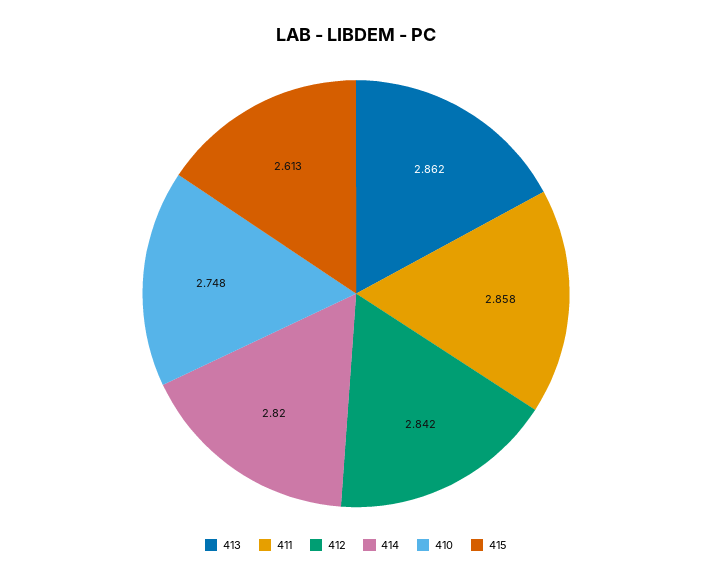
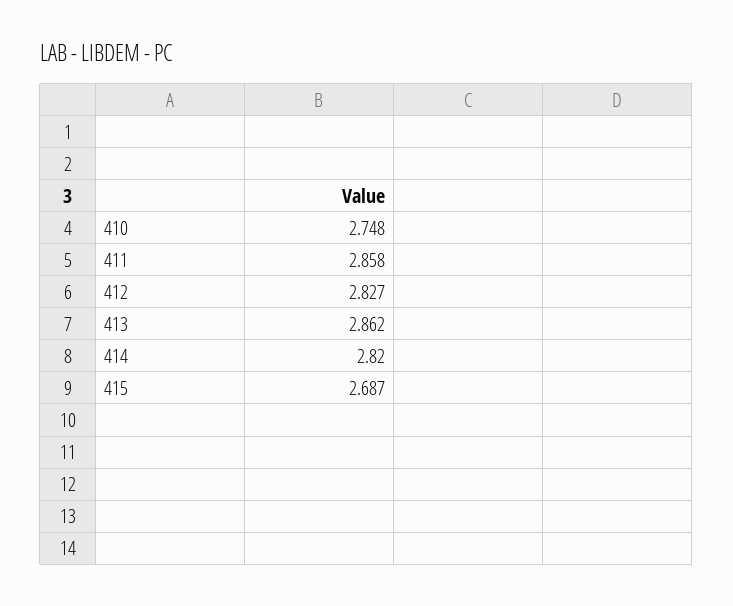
412: 2.842 -> 2.827
415: 2.613 -> 2.687

